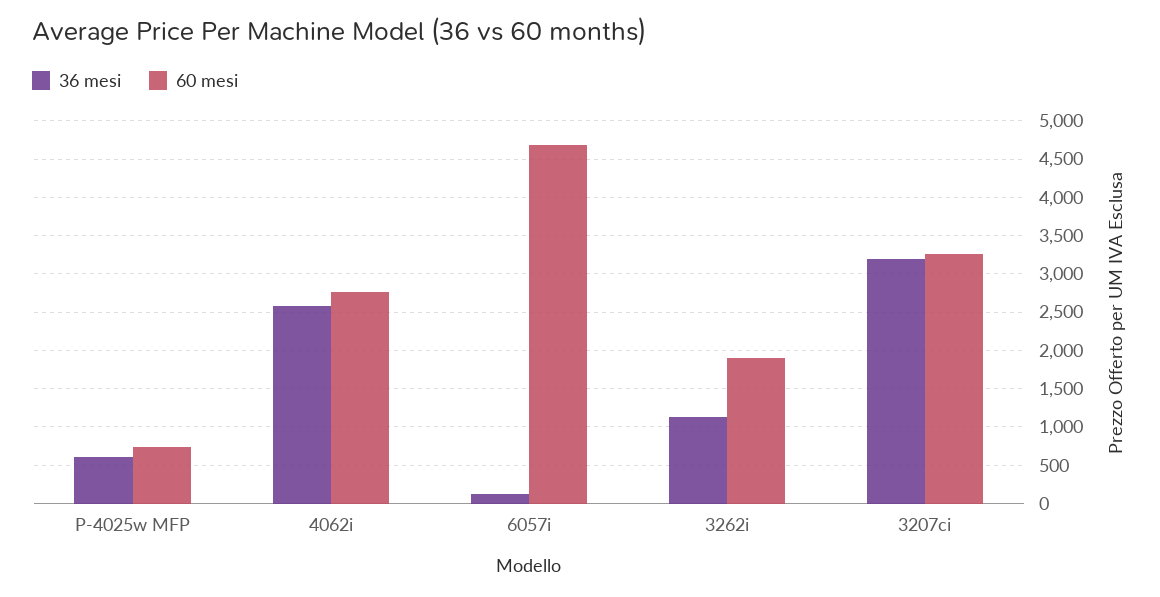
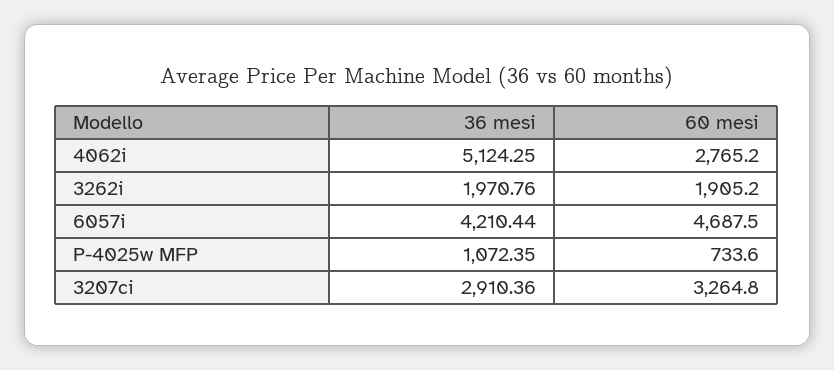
36 mesi, P-4025w MFP: 600 -> 1072.35
36 mesi, 4062i: 2600 -> 5124.25
36 mesi, 6057i: 100 -> 4210.44
36 mesi, 3262i: 1100 -> 1970.76
36 mesi, 3207ci: 3200 -> 2910.36

